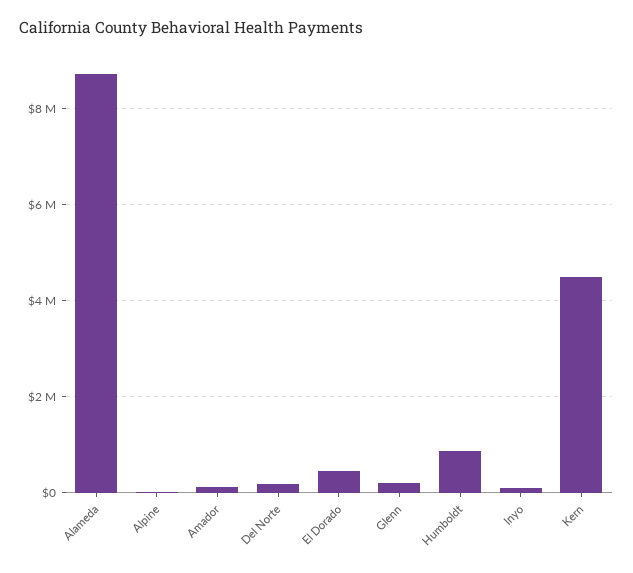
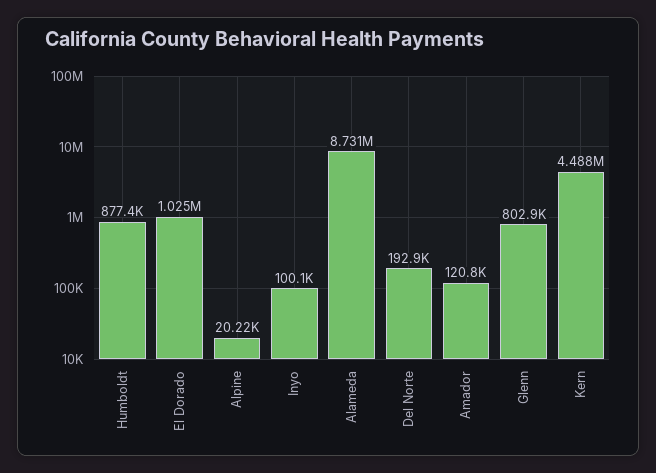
El Dorado: 400000 -> 1025000
Glenn: 200000 -> 802900

